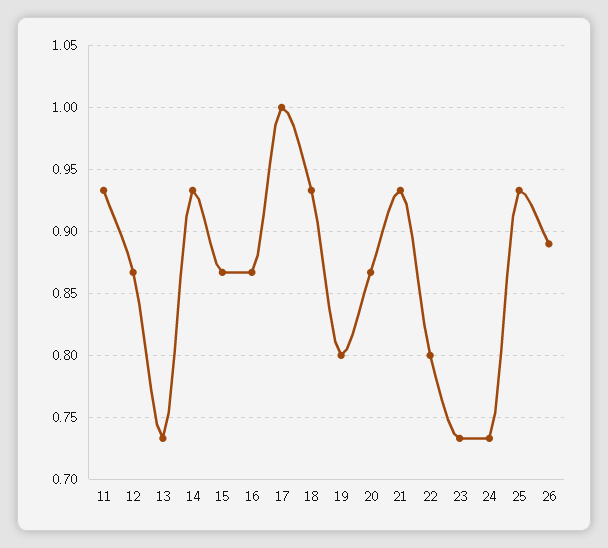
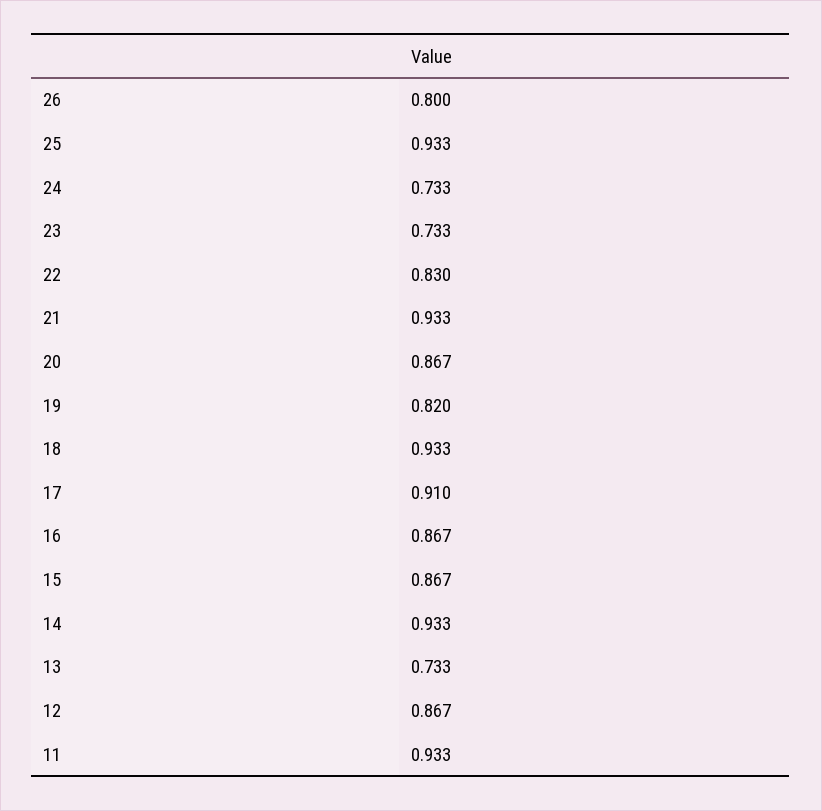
17: 1 -> 0.91
19: 0.8 -> 0.82
22: 0.8 -> 0.83
26: 0.89 -> 0.8

